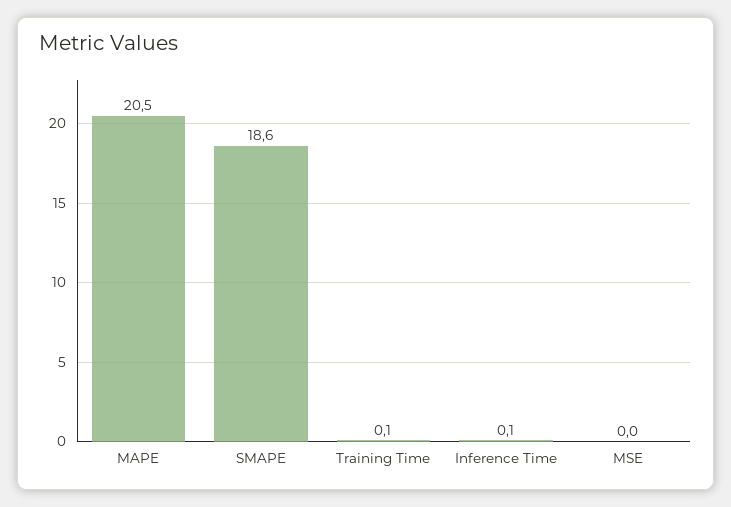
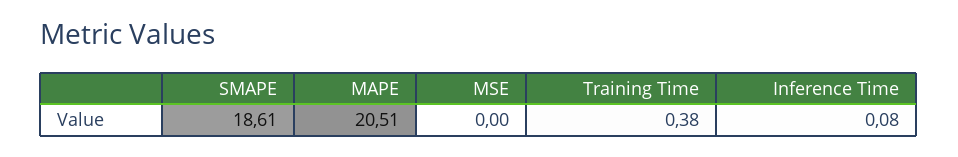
Training Time: 0.1 -> 0.38

